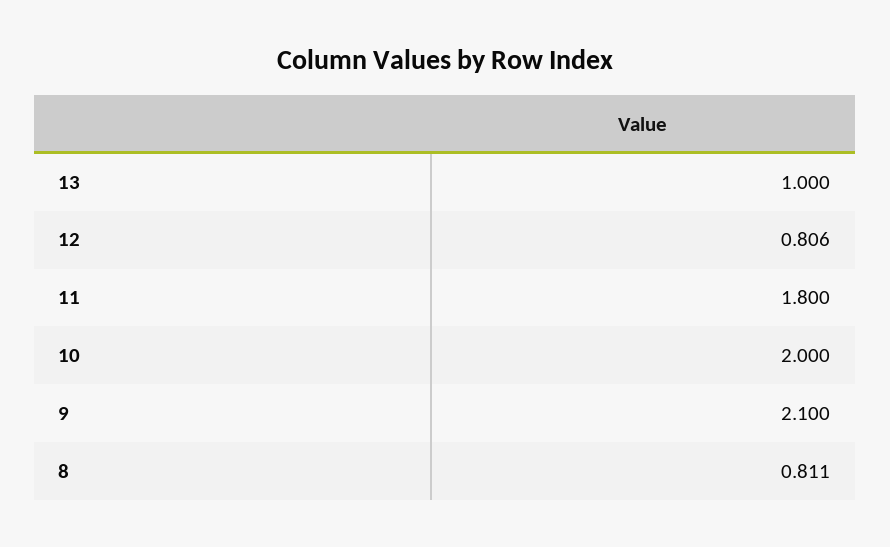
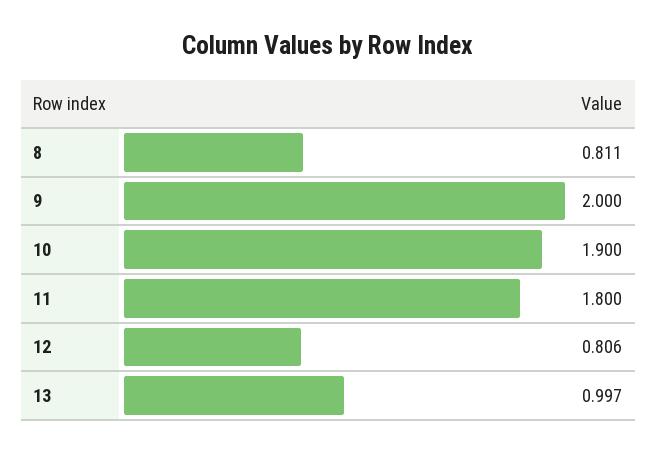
13: 1 -> 0.997
10: 2 -> 1.9
9: 2.1 -> 2

